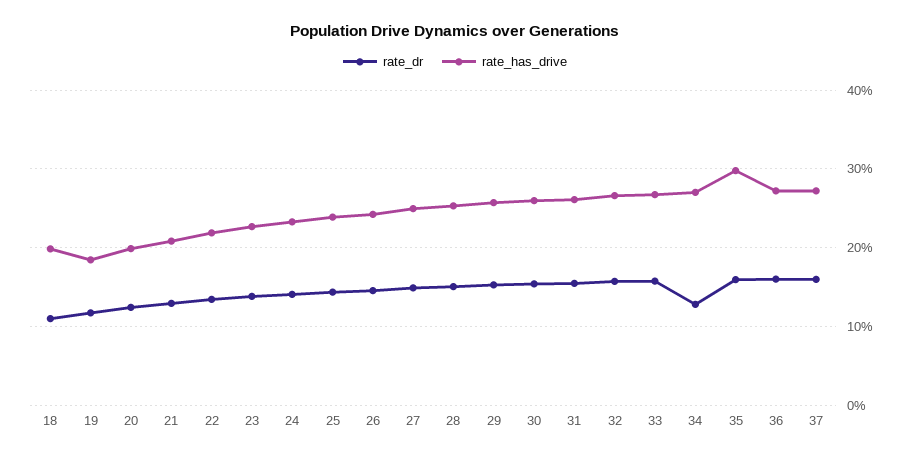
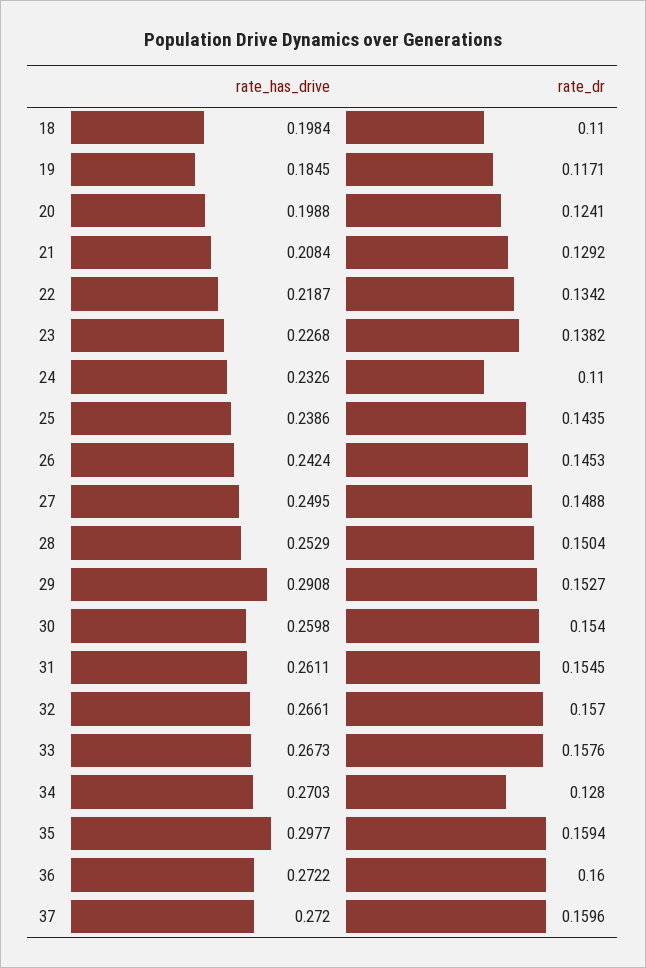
rate_dr, 24: 0.14 -> 0.11
rate_has_drive, 29: 0.26 -> 0.2908

